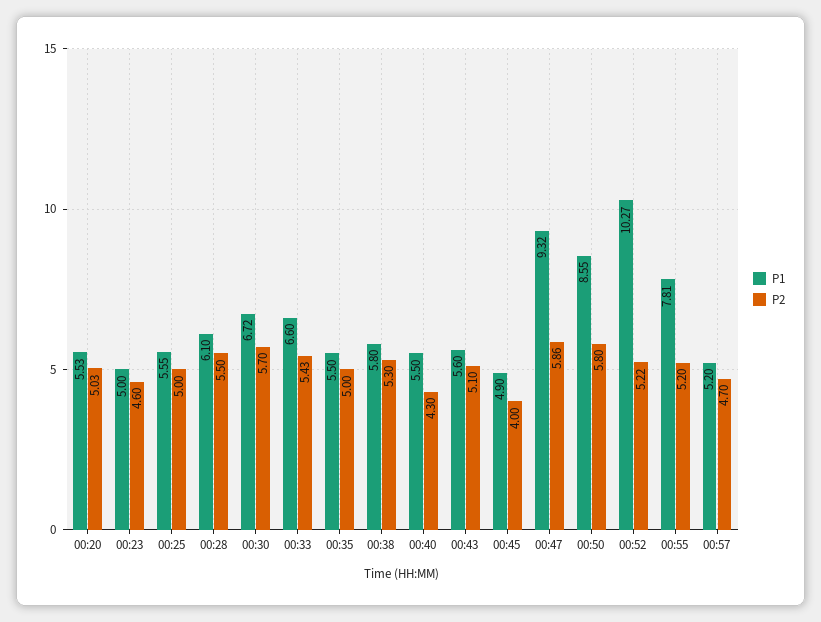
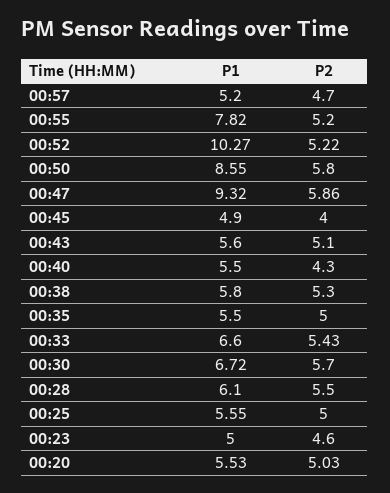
P1, 00:55: 7.81 -> 7.82

